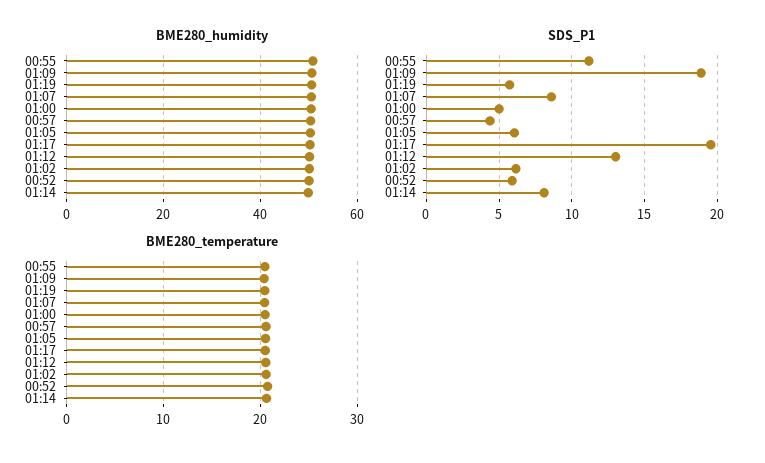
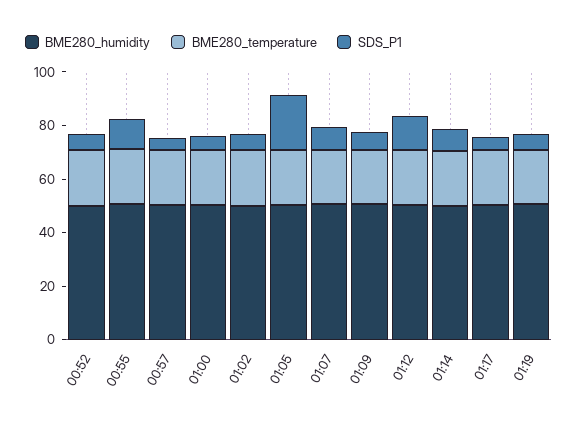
SDS_P1, 01:09: 19 -> 5
SDS_P1, 01:05: 6 -> 20
SDS_P1, 01:17: 19.5 -> 5

